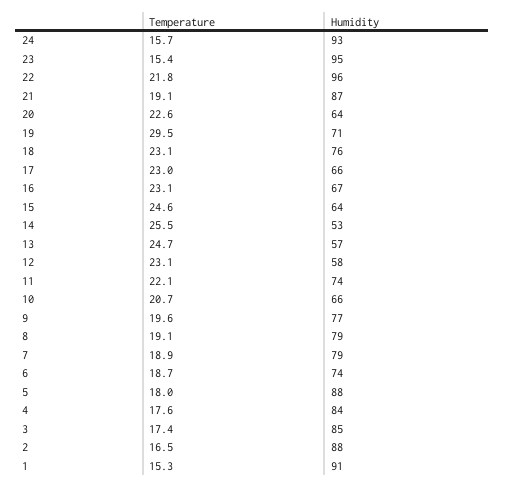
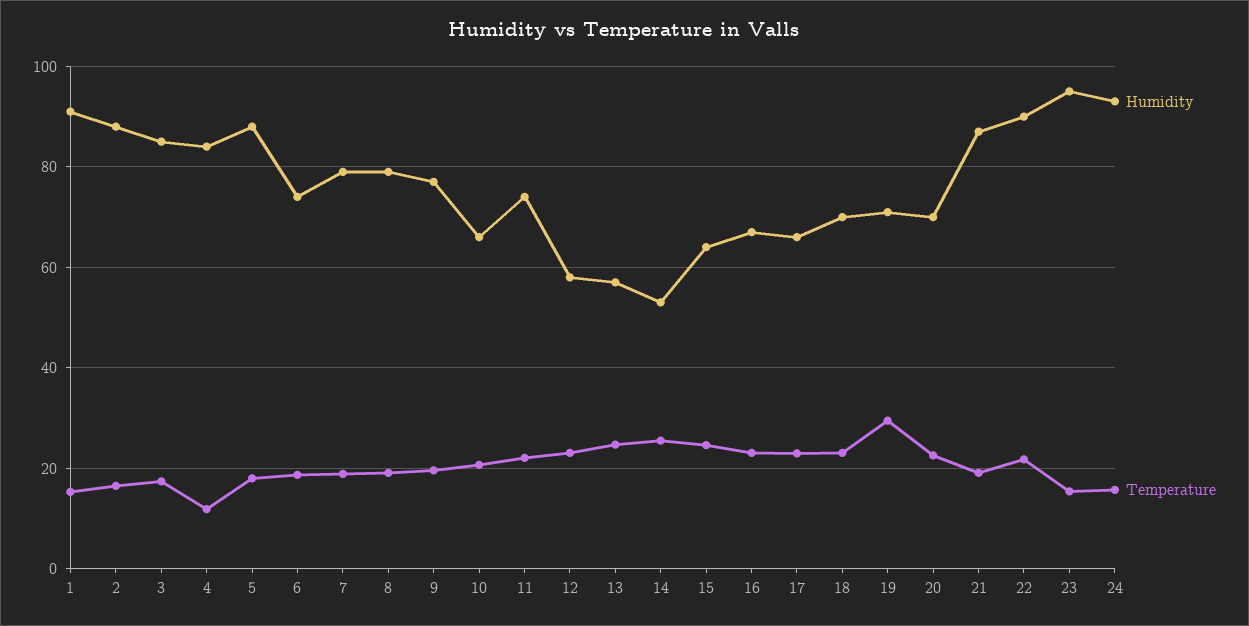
Humidity, 22: 96 -> 90
Humidity, 20: 64 -> 70
Humidity, 18: 76 -> 70
Temperature, 4: 17.6 -> 12

